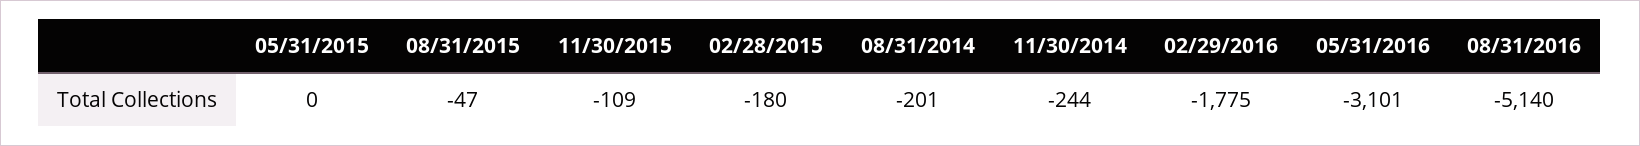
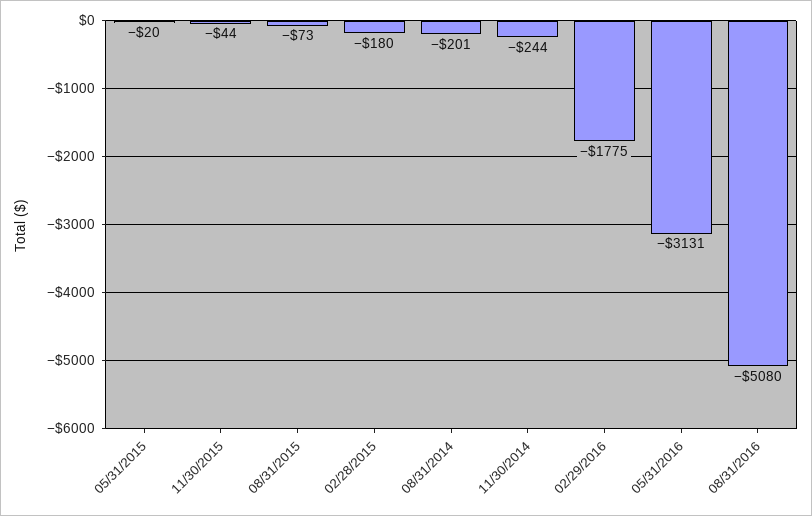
05/31/2015: 0 -> -20
08/31/2015: -47 -> -73
11/30/2015: -109 -> -44
05/31/2016: -3101 -> -3131
08/31/2016: -5140 -> -5080

